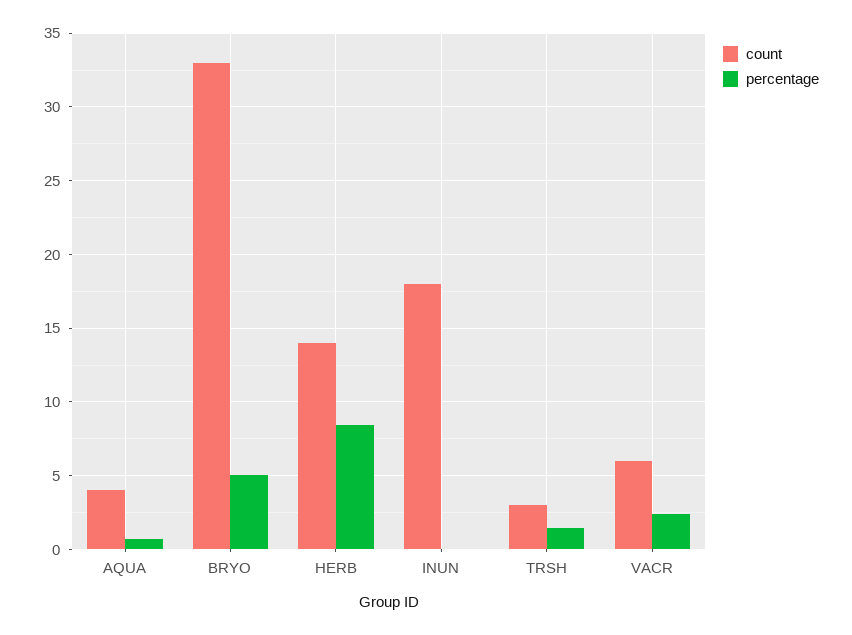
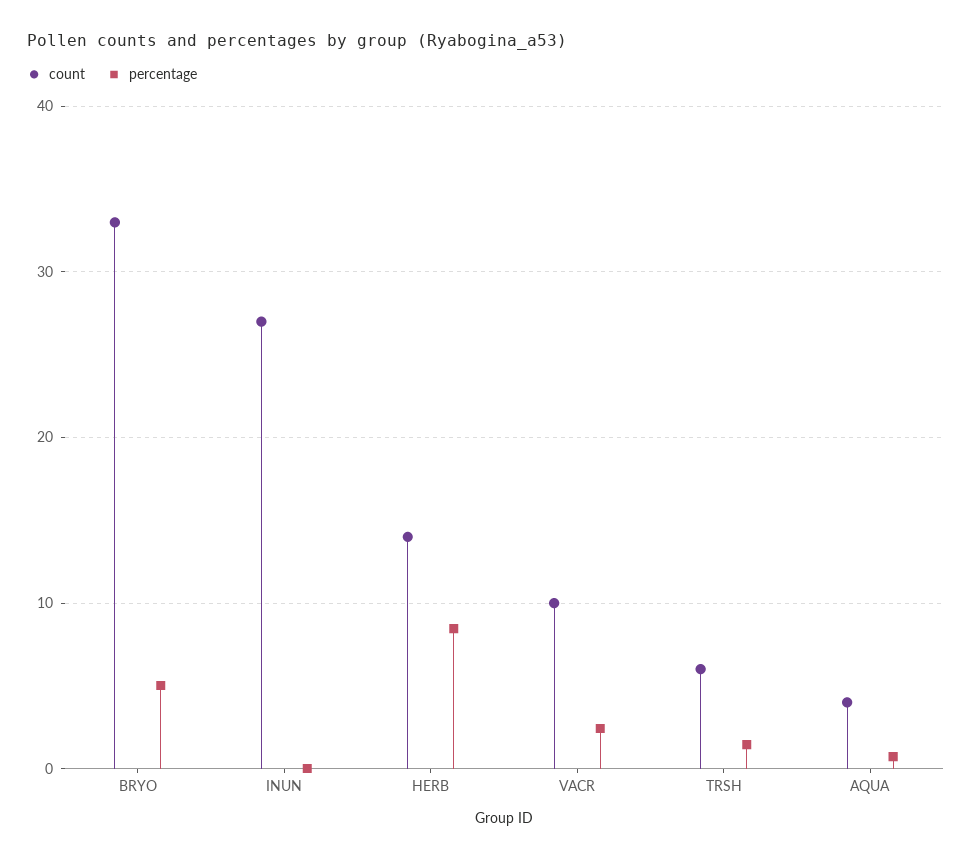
count, INUN: 18 -> 27
count, TRSH: 3 -> 6
count, VACR: 6 -> 10

